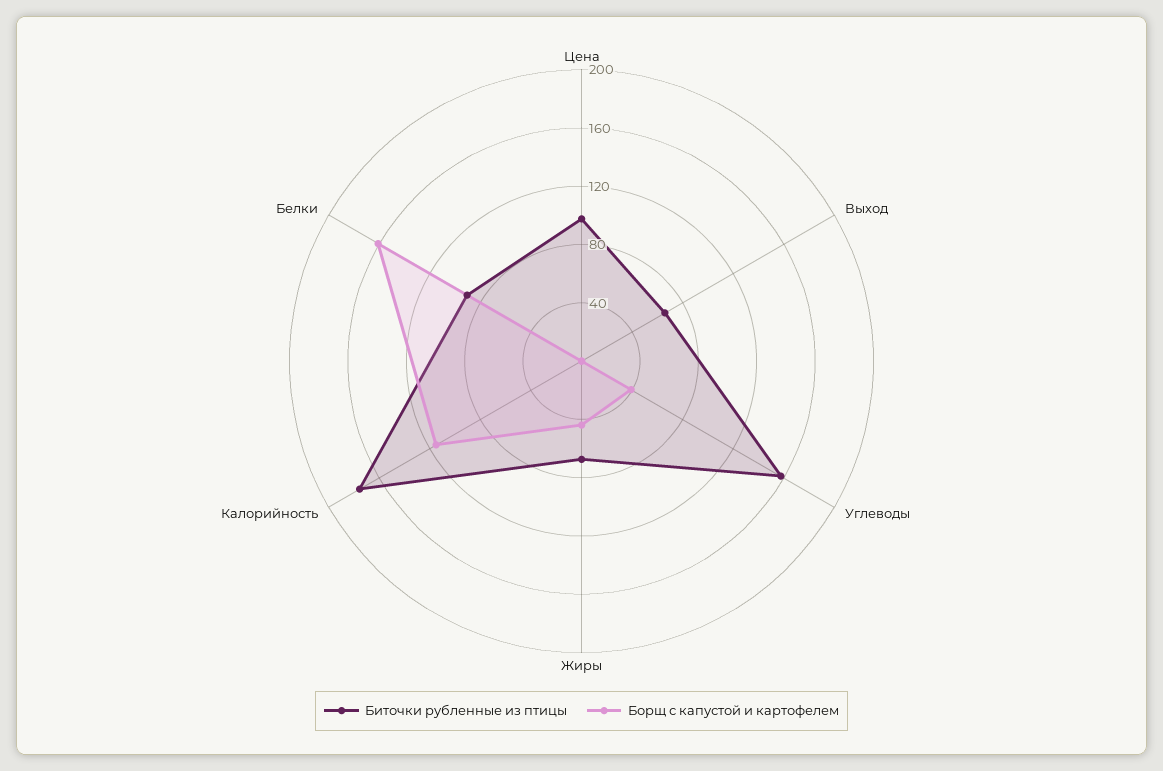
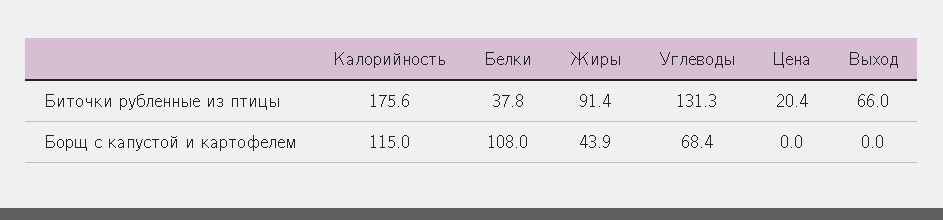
Биточки рубленные из птицы, Цена: 100 -> 20.4
Биточки рубленные из птицы, Углеводы: 160 -> 131.3
Борщ с капустой и картофелем, Углеводы: 40 -> 68.4
Биточки рубленные из птицы, Жиры: 70 -> 91.4
Биточки рубленные из птицы, Белки: 90 -> 37.8
Борщ с капустой и картофелем, Белки: 160 -> 108

